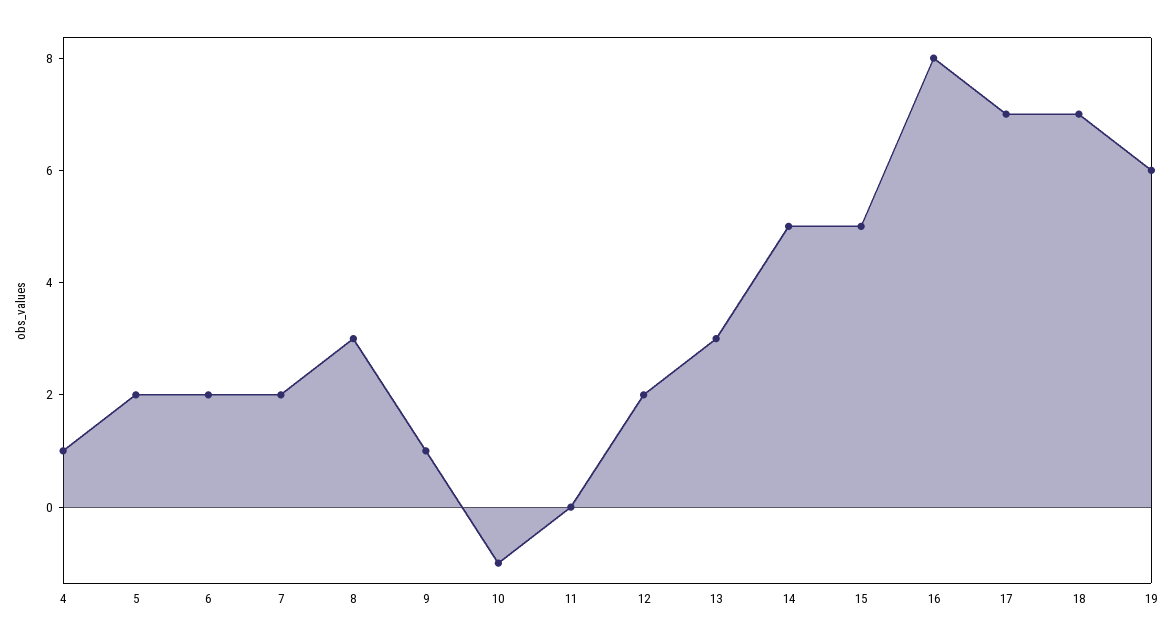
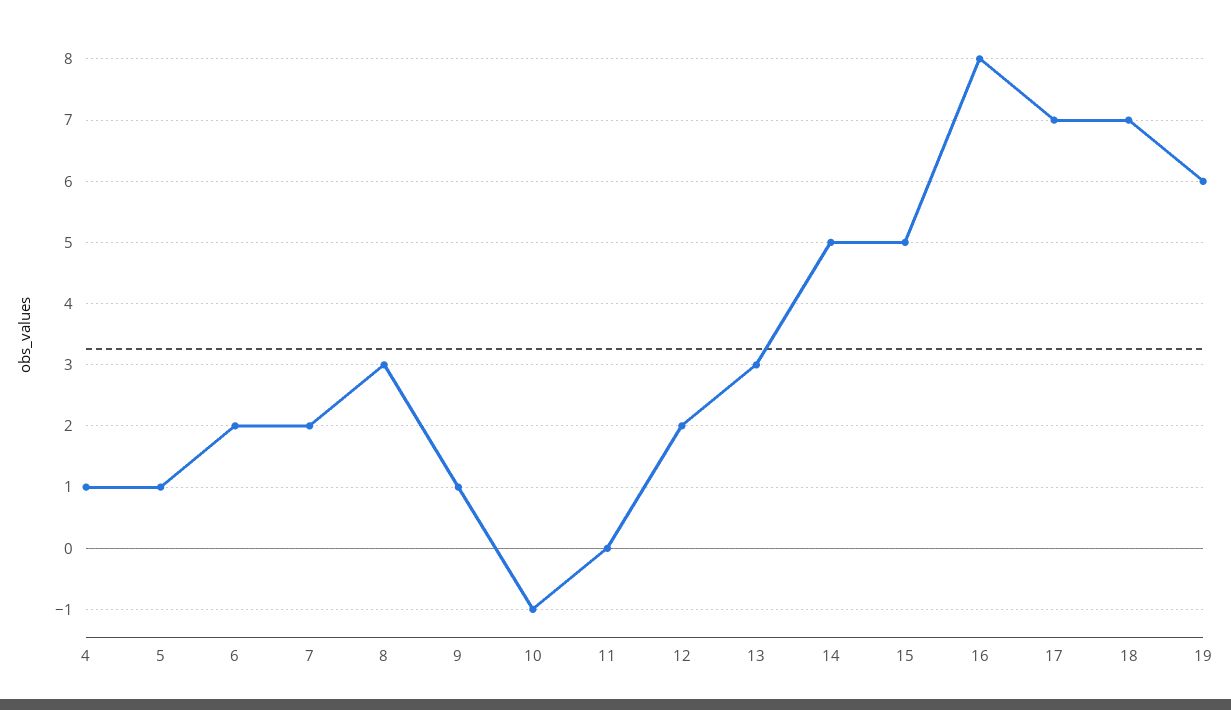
5: 2 -> 1

